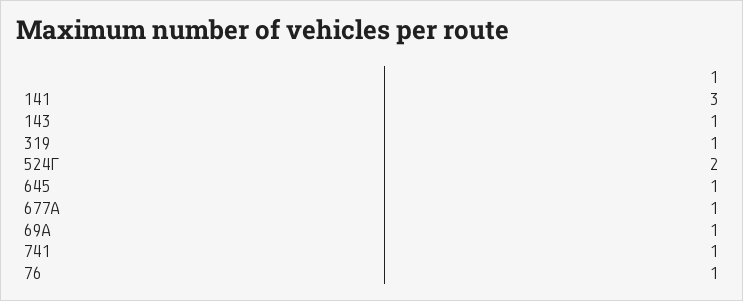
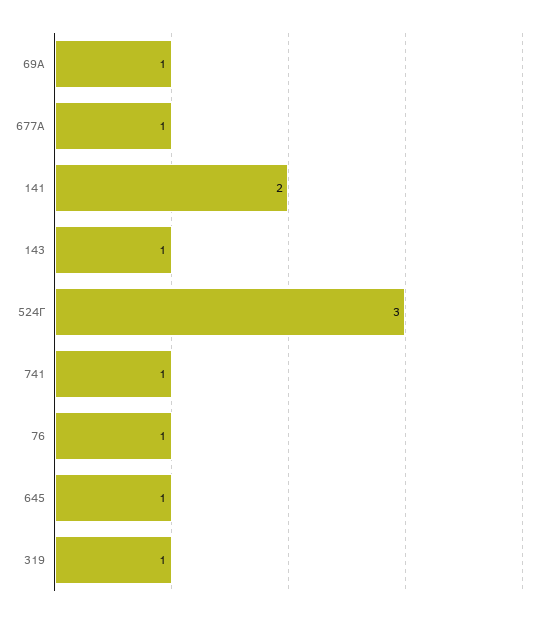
141: 3 -> 2
524Г: 2 -> 3

